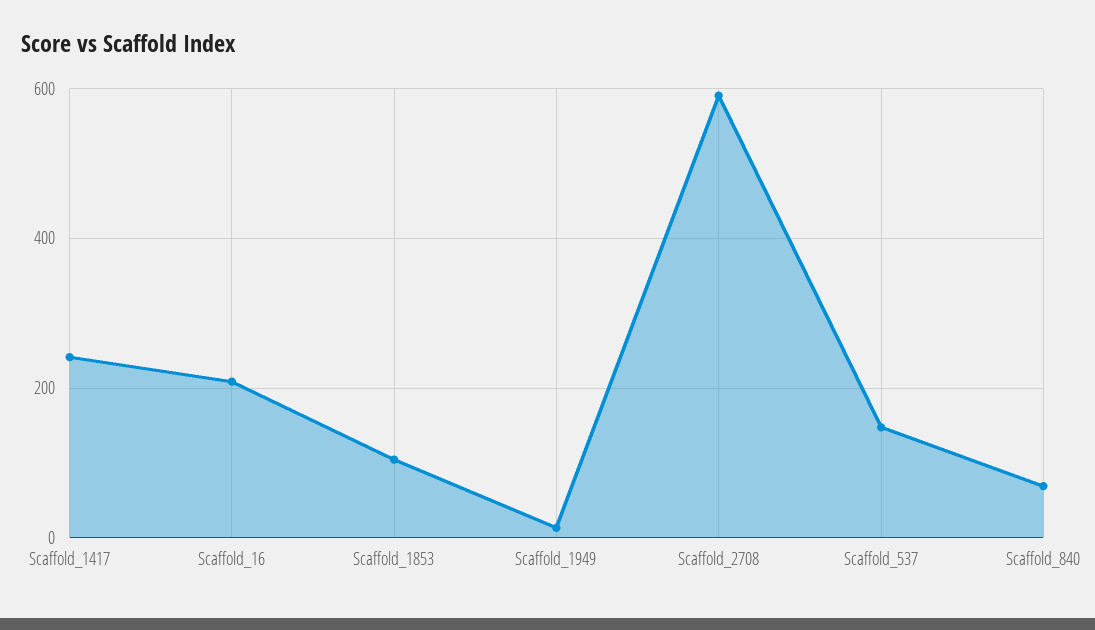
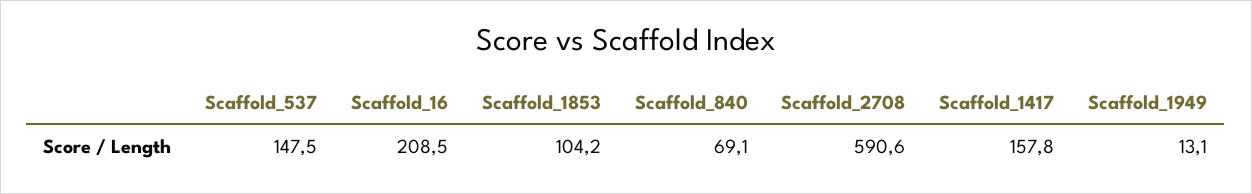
Scaffold_1417: 240 -> 157.8

